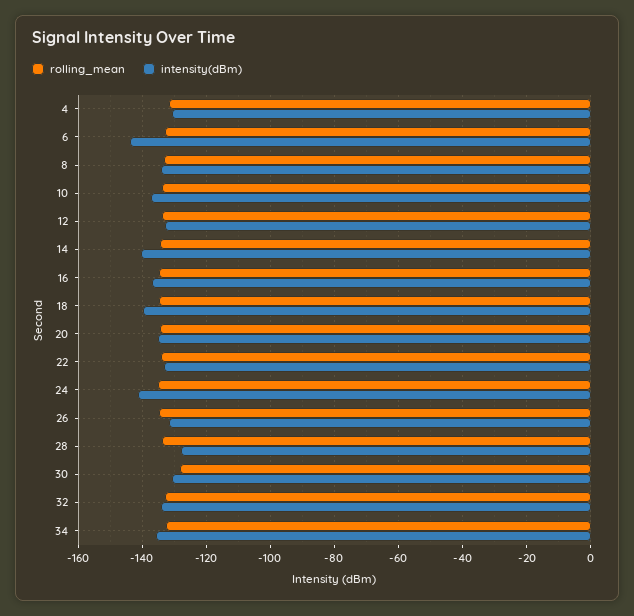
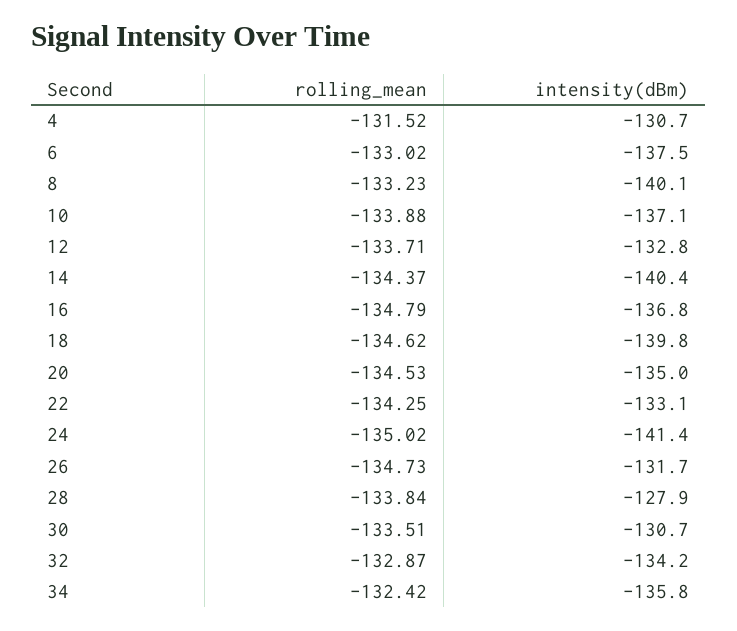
intensity(dBm), 6: -144 -> -137.5
intensity(dBm), 8: -134 -> -140.1
rolling_mean, 30: -128 -> -133.51

